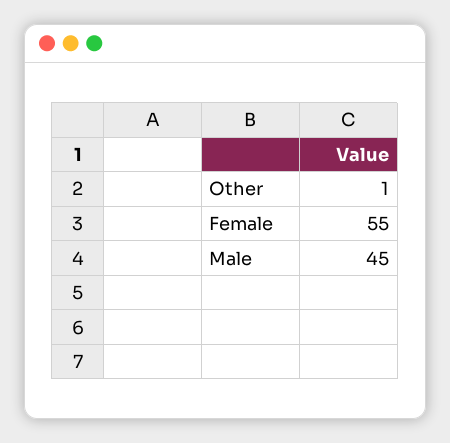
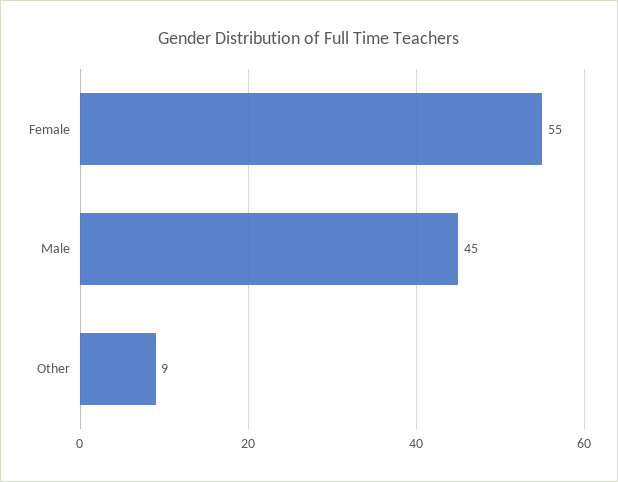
Other: 1 -> 9

